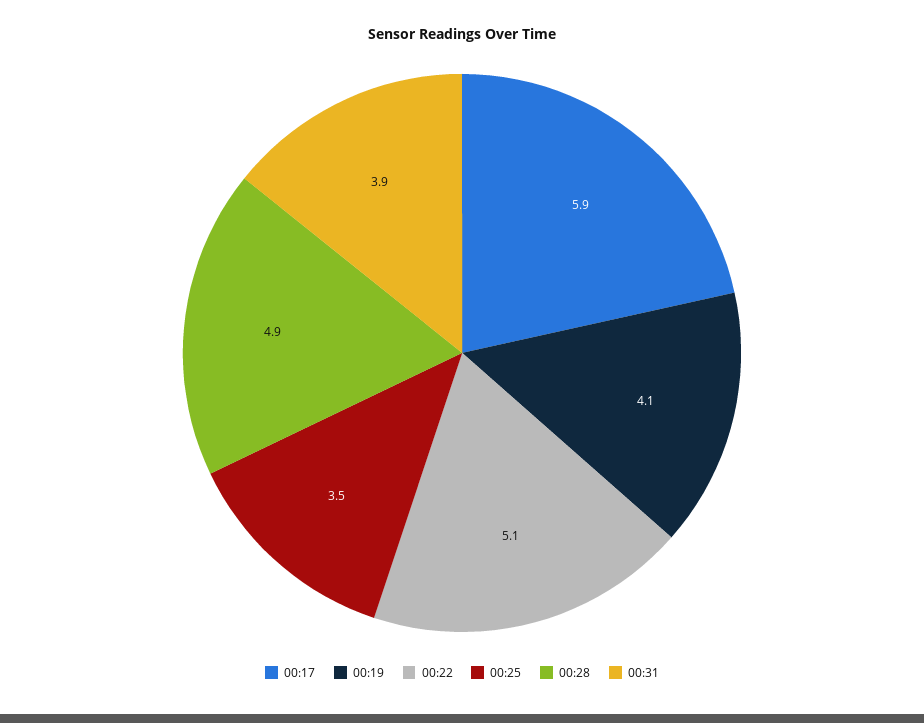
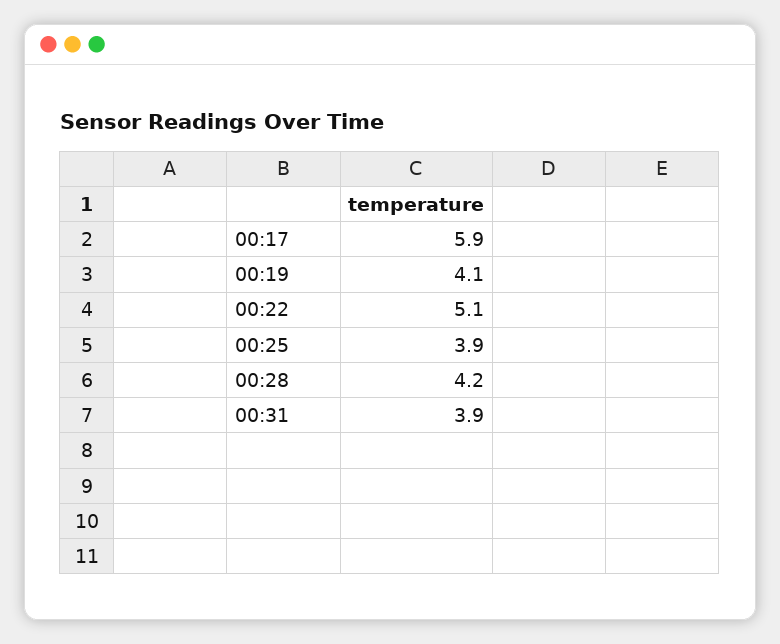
00:25: 3.5 -> 3.9
00:28: 4.9 -> 4.2

